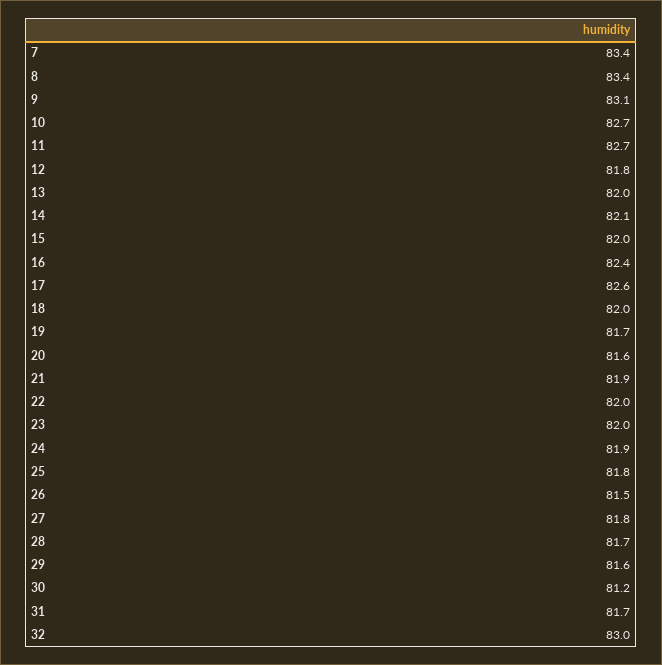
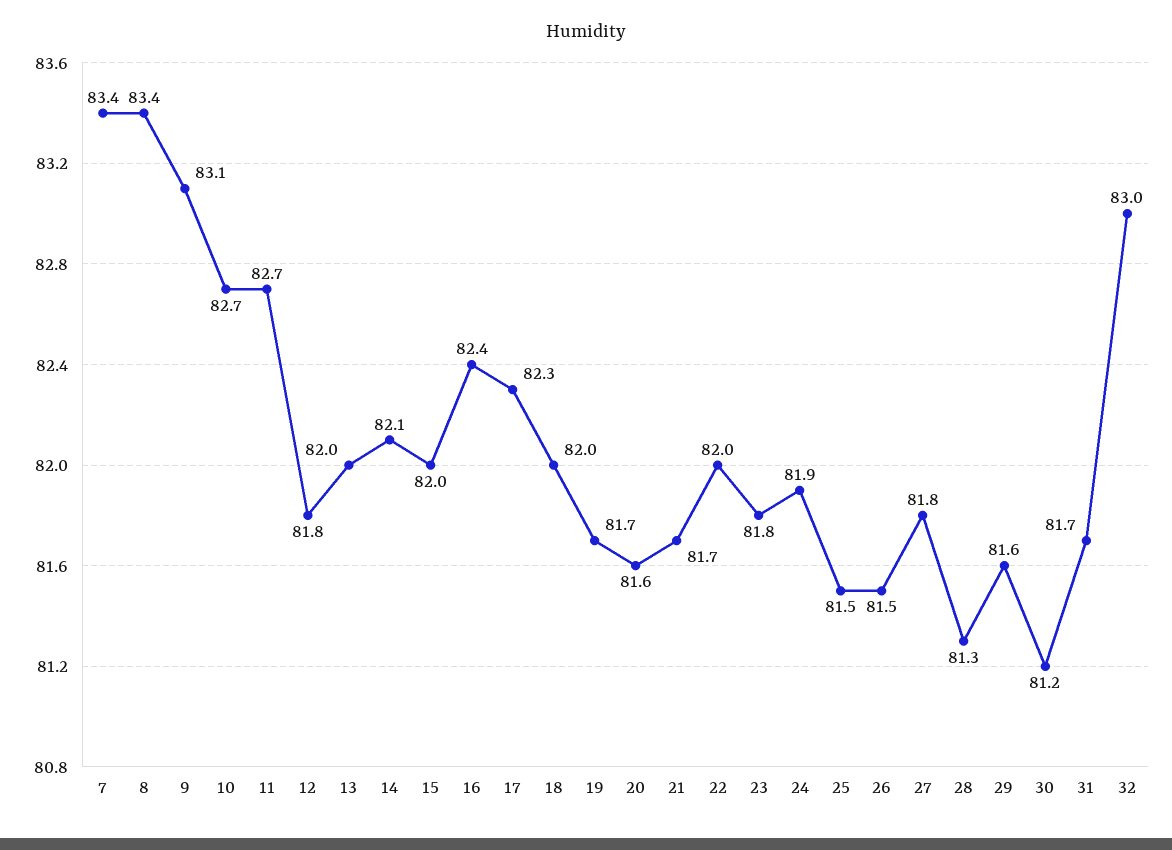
17: 82.6 -> 82.3
21: 81.9 -> 81.7
23: 82 -> 81.8
25: 81.8 -> 81.5
28: 81.7 -> 81.3

